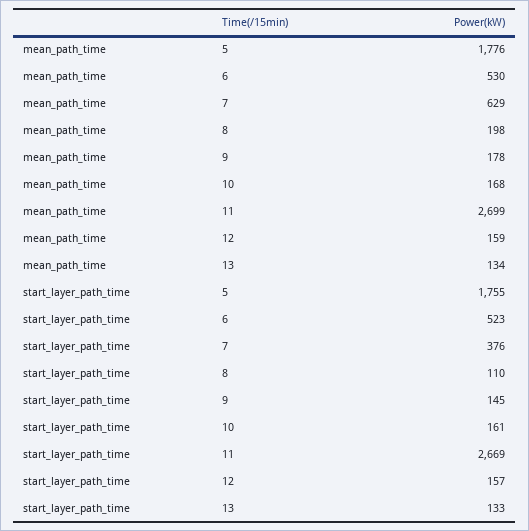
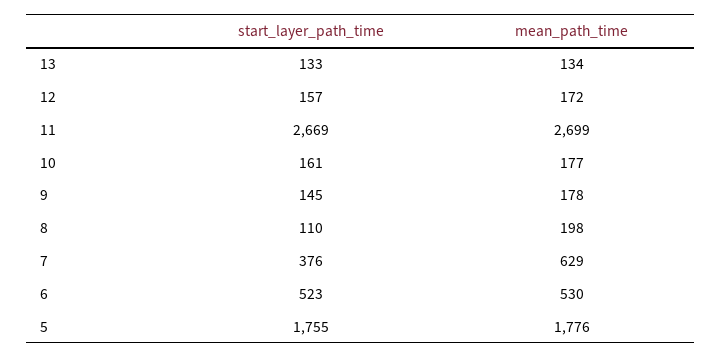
mean_path_time, 10: 168 -> 177
mean_path_time, 12: 159 -> 172

